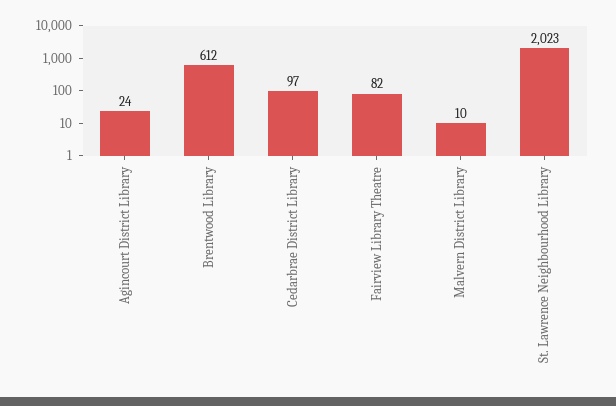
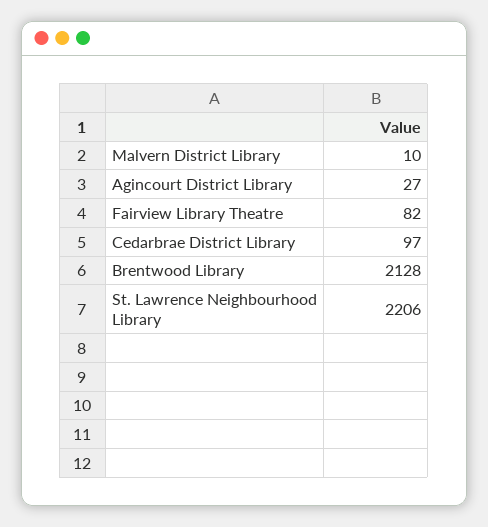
Agincourt District Library: 24 -> 27
Brentwood Library: 612 -> 2128
St. Lawrence Neighbourhood Library: 2023 -> 2206

